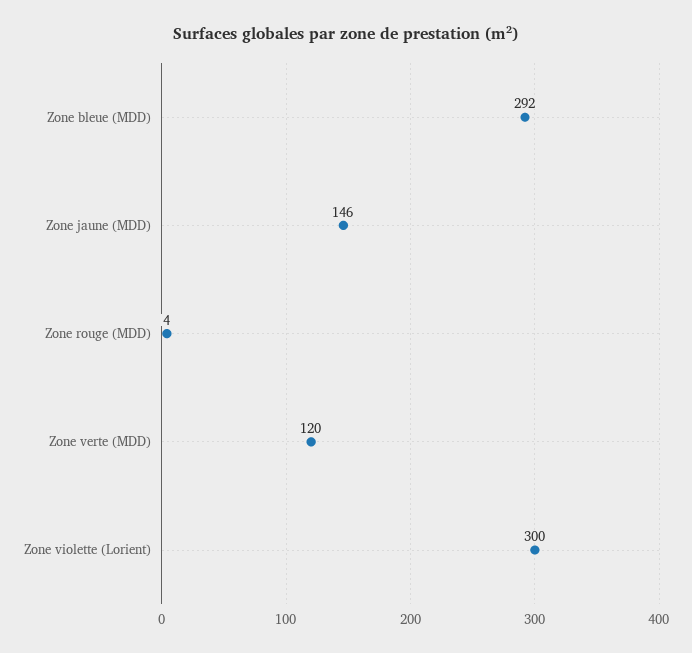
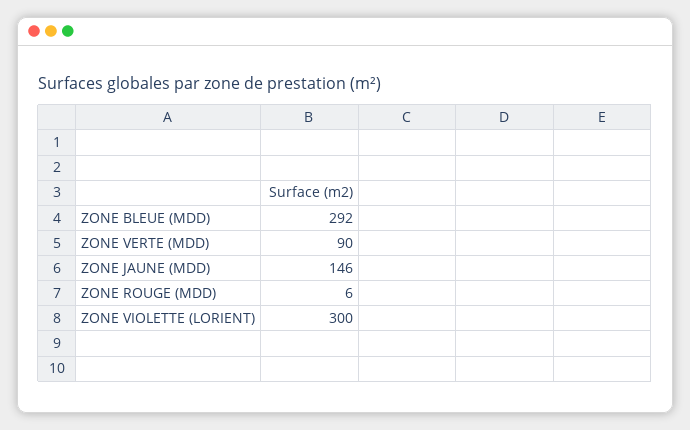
Zone rouge (MDD): 4 -> 6
Zone verte (MDD): 120 -> 90

